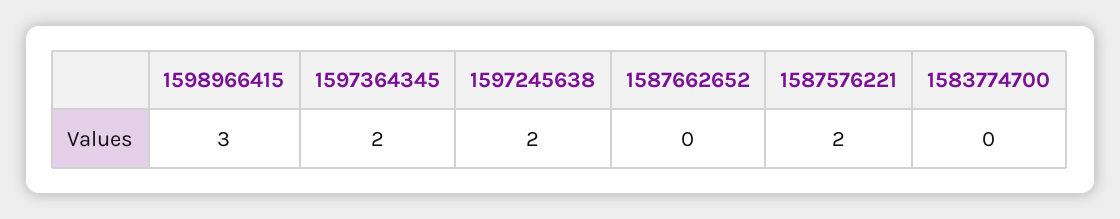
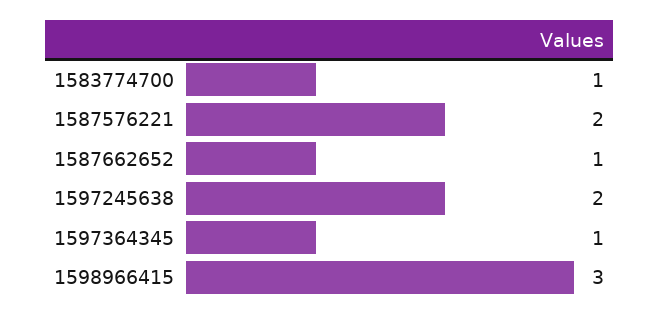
1597364345: 2 -> 1
1587662652: 0 -> 1
1583774700: 0 -> 1

